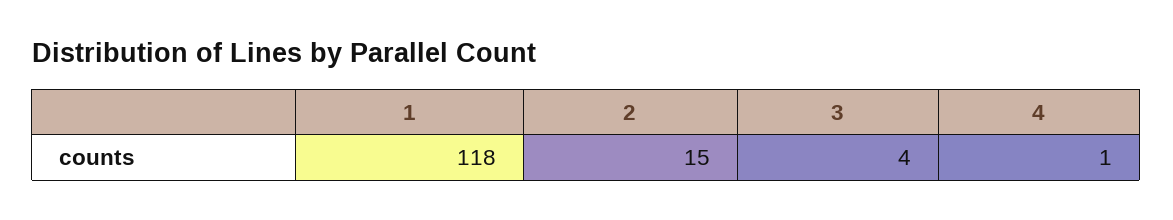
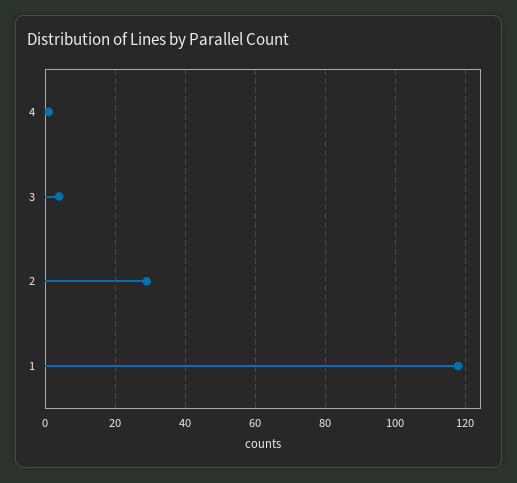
2: 15 -> 30

